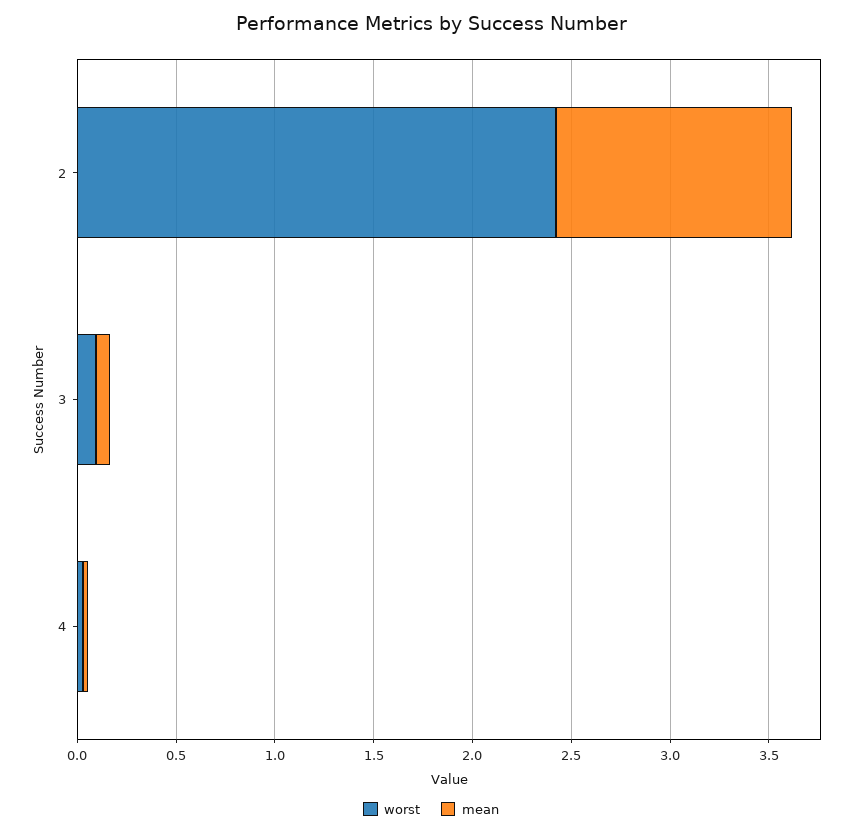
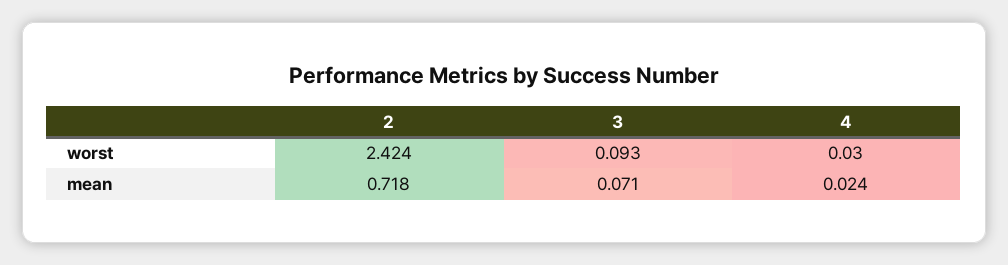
mean, 2: 1.2 -> 0.718

